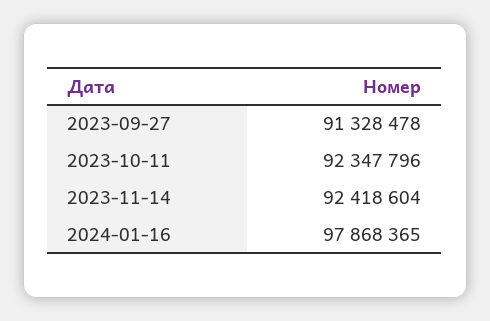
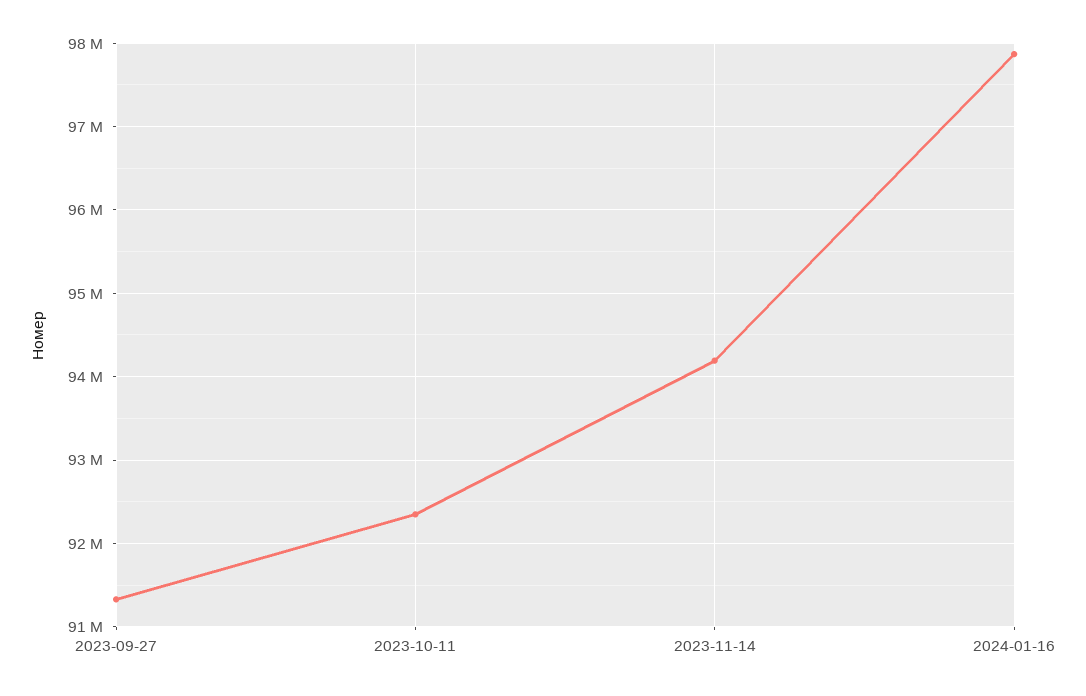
2023-11-14: 92418604 -> 94200000

